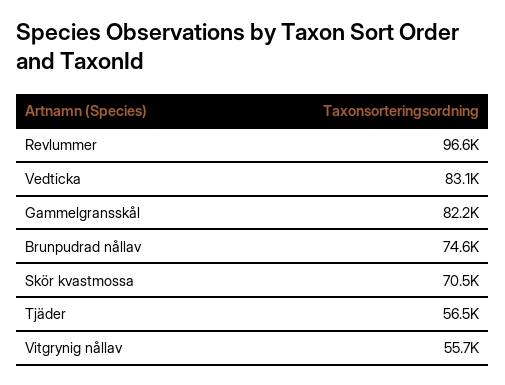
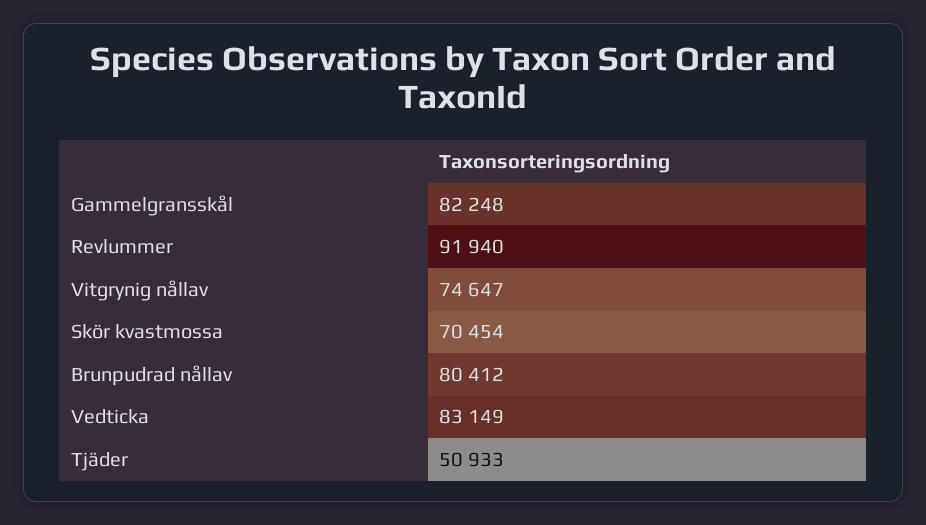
Revlummer: 96600 -> 91940
Brunpudrad nållav: 74600 -> 80412
Tjäder: 56500 -> 50933
Vitgrynig nållav: 55700 -> 74647

